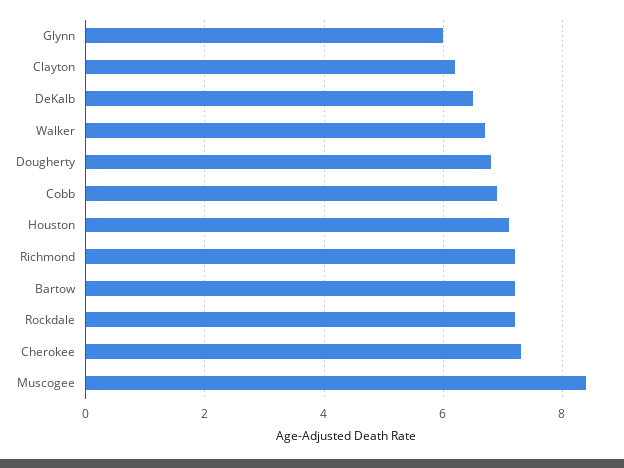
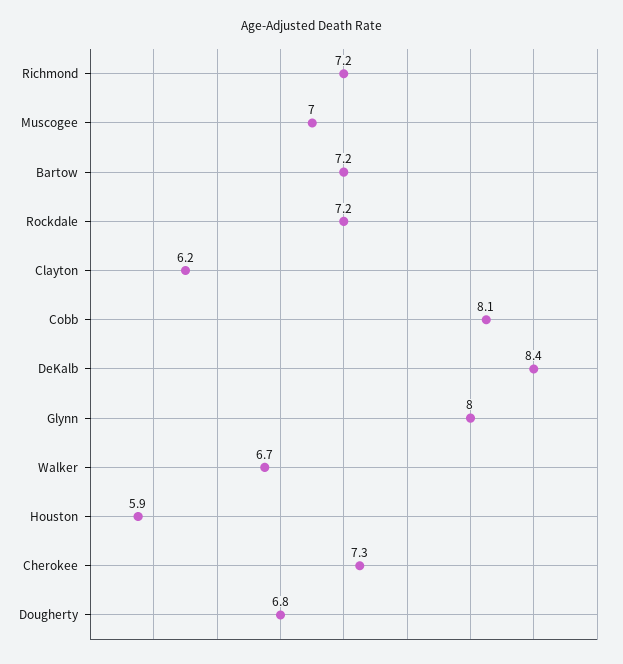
Glynn: 6 -> 8
DeKalb: 6.5 -> 8.4
Cobb: 7 -> 8.1
Houston: 7 -> 5.9
Muscogee: 8.5 -> 7

